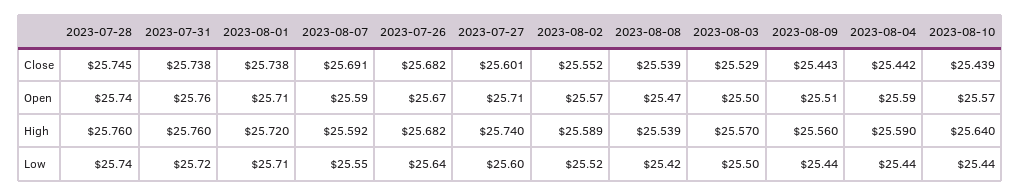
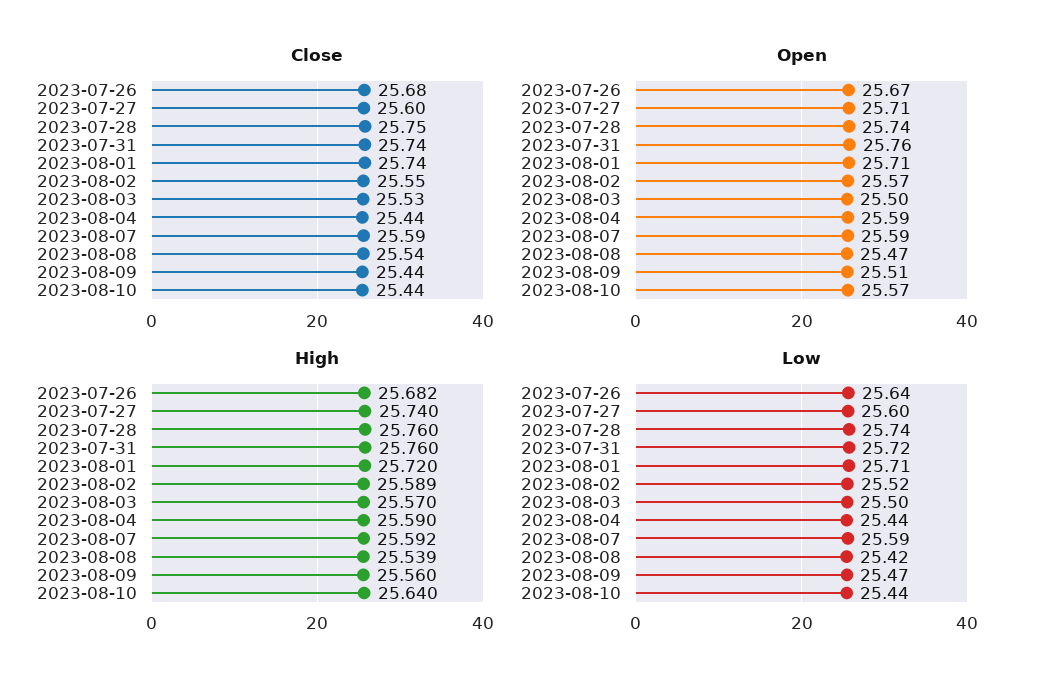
Close, 2023-08-07: 25.691 -> 25.59
Low, 2023-08-07: 25.55 -> 25.59
Low, 2023-08-09: 25.44 -> 25.47

